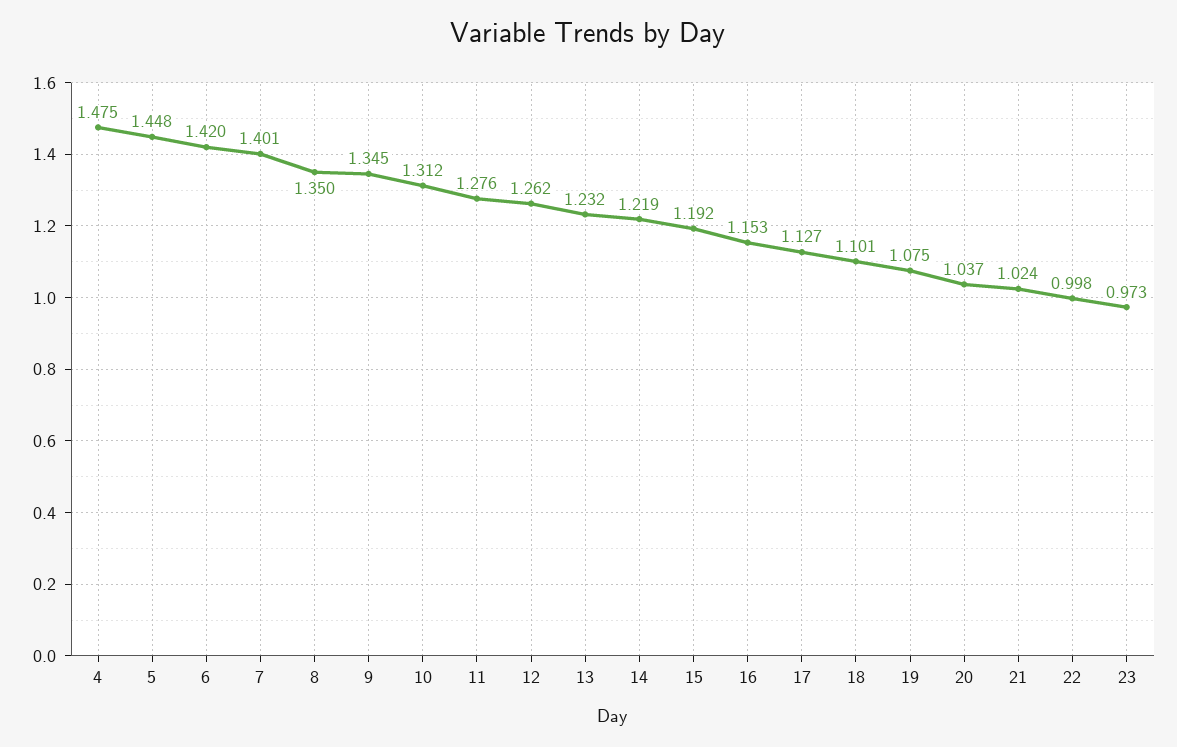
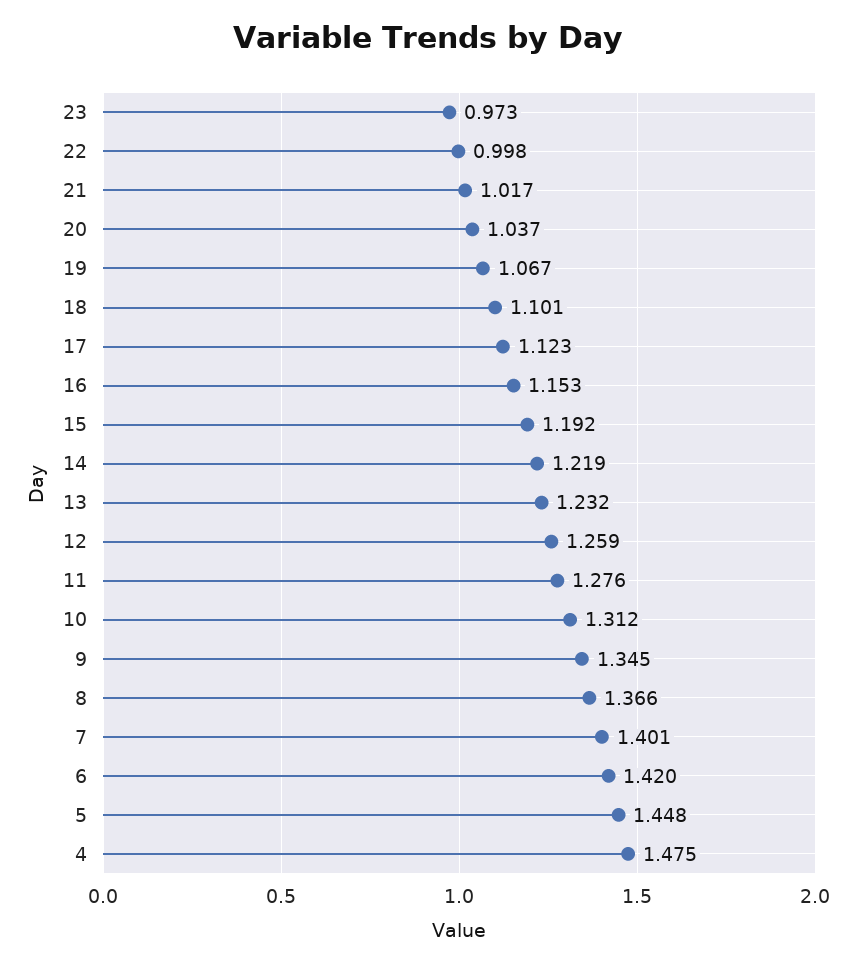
8: 1.35 -> 1.366
12: 1.262 -> 1.259
17: 1.127 -> 1.123
19: 1.075 -> 1.067
21: 1.024 -> 1.017

